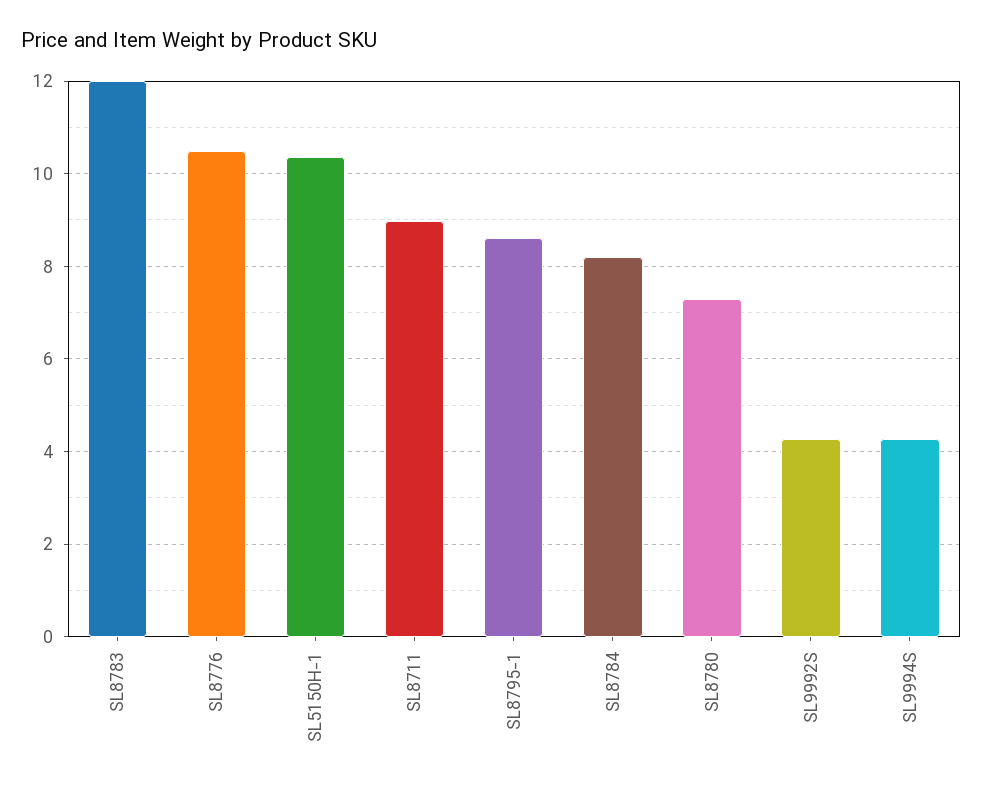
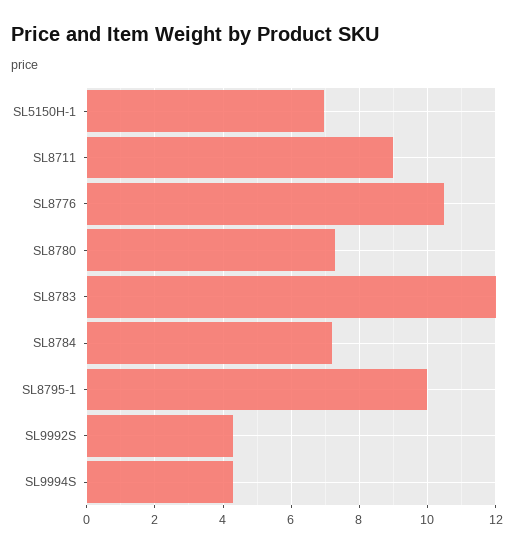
SL5150H-1: 10.4 -> 7
SL8795-1: 8.6 -> 10
SL8784: 8.2 -> 7.2

